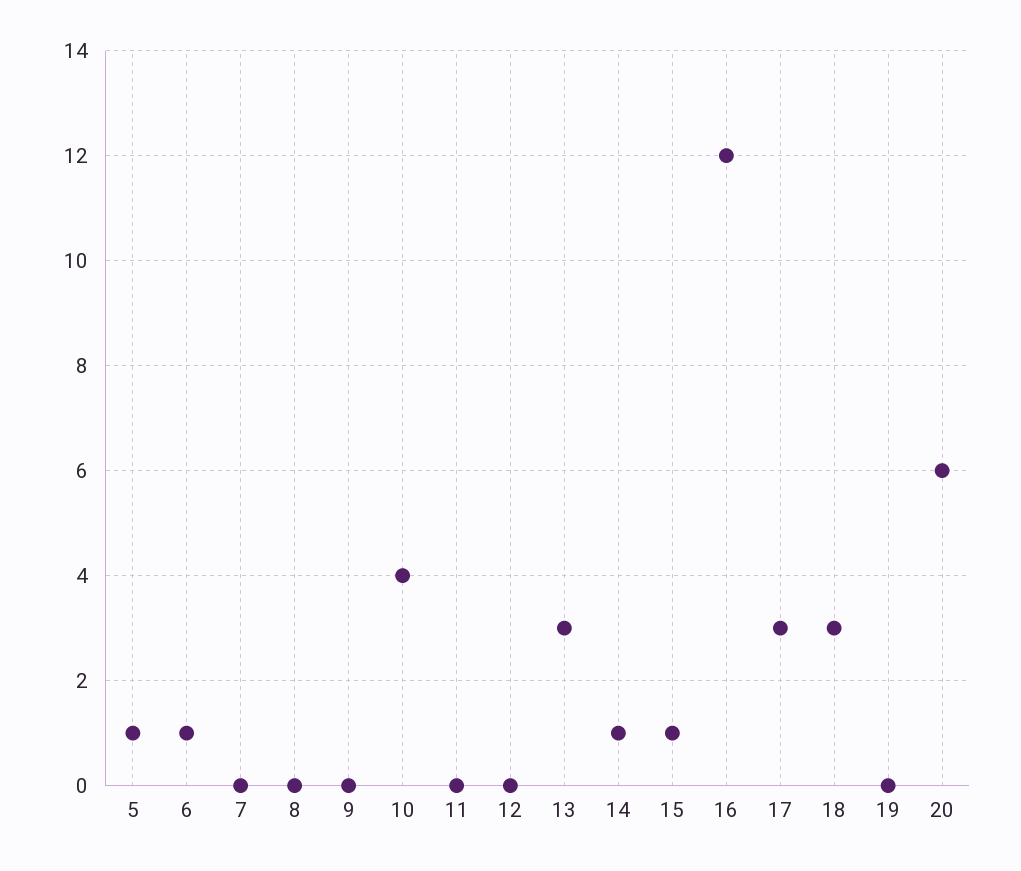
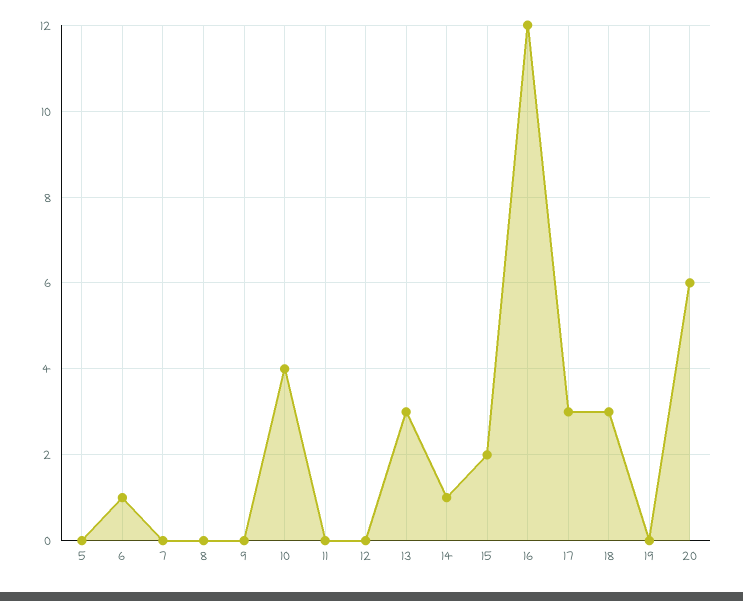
5: 1 -> 0
15: 1 -> 2

